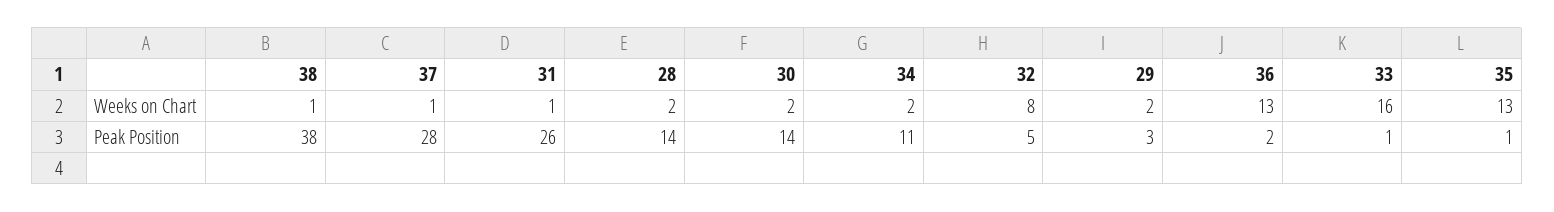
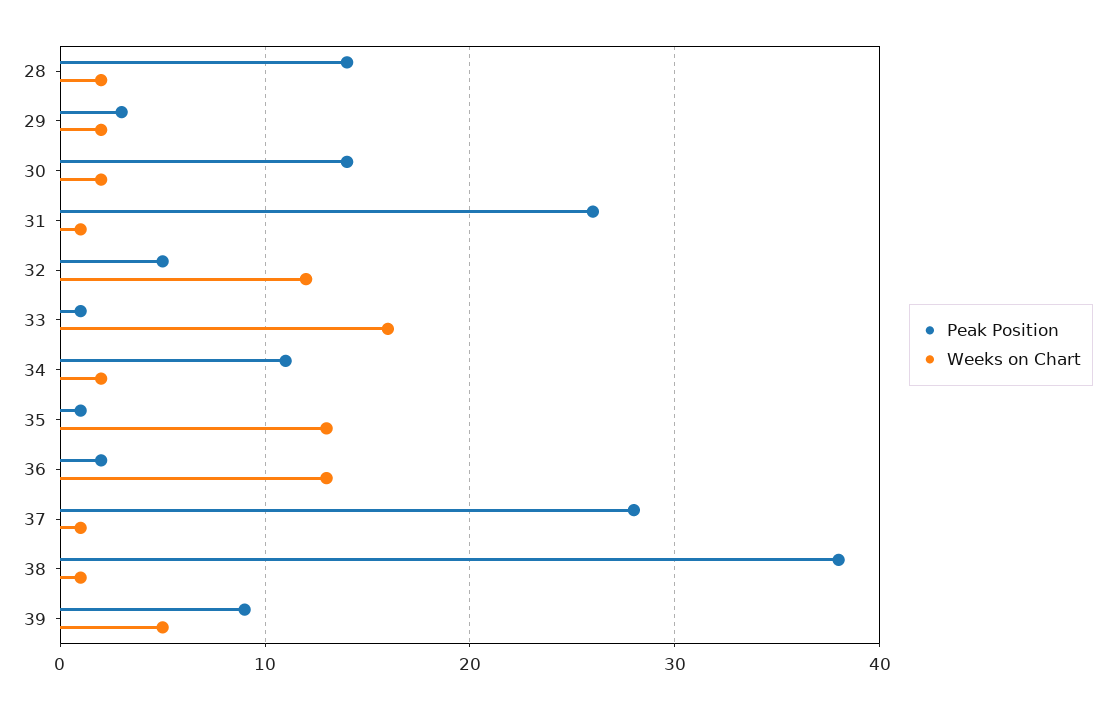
Weeks on Chart, 32: 8 -> 12
Peak Position, 39: none -> 9
Weeks on Chart, 39: none -> 5

